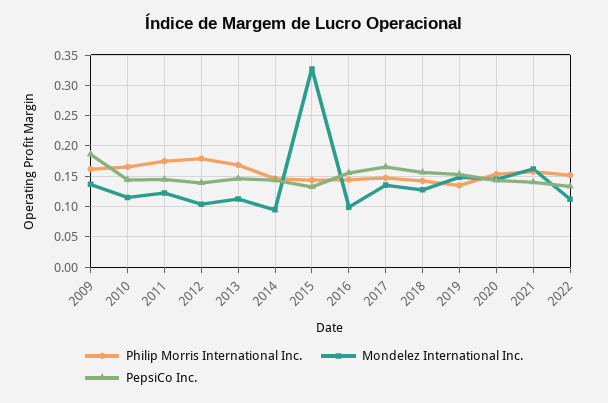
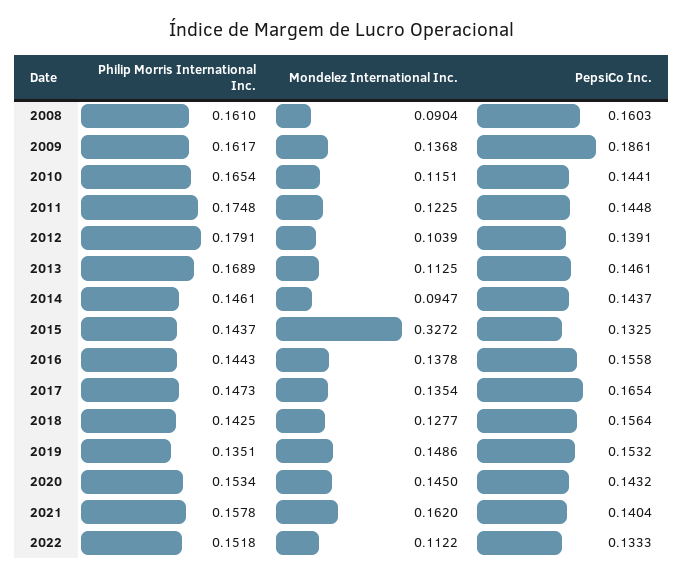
Mondelez International Inc., 2016: 0.1 -> 0.1378
Philip Morris International Inc., 2008: none -> 0.161
Mondelez International Inc., 2008: none -> 0.0904
PepsiCo Inc., 2008: none -> 0.1603

